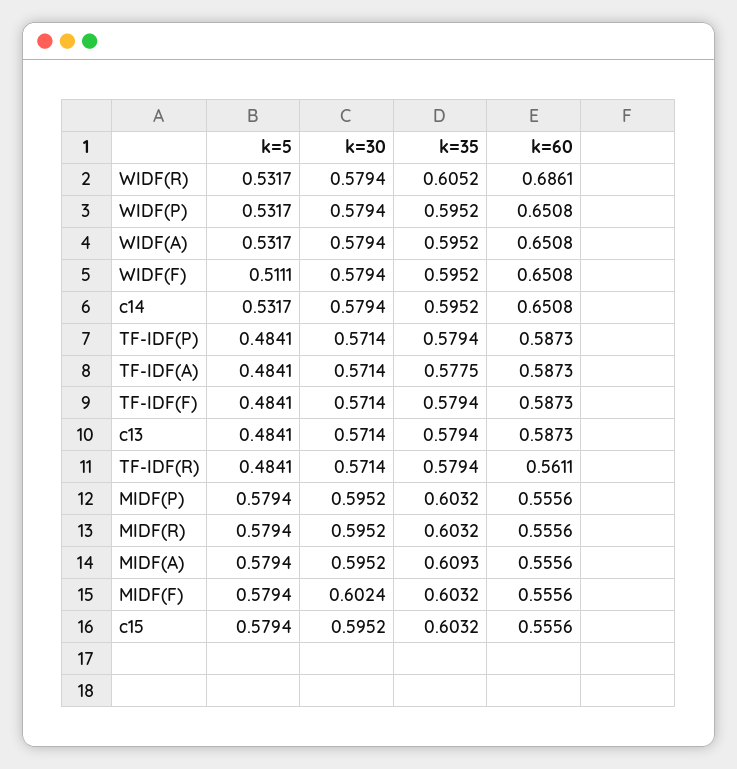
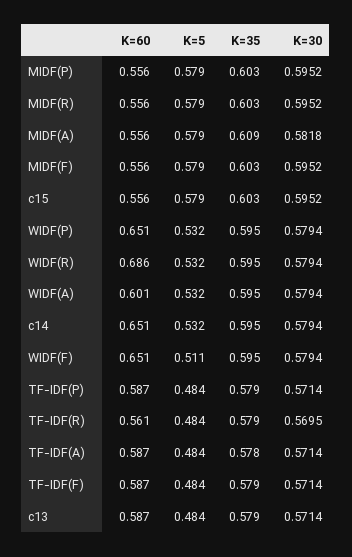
k=35, WIDF(R): 0.6052 -> 0.595
k=60, WIDF(A): 0.6508 -> 0.601
k=30, TF-IDF(R): 0.5714 -> 0.5695
k=30, MIDF(A): 0.5952 -> 0.5818
k=30, MIDF(F): 0.6024 -> 0.5952

